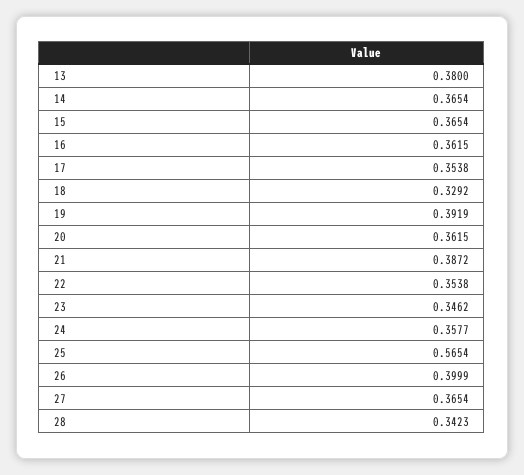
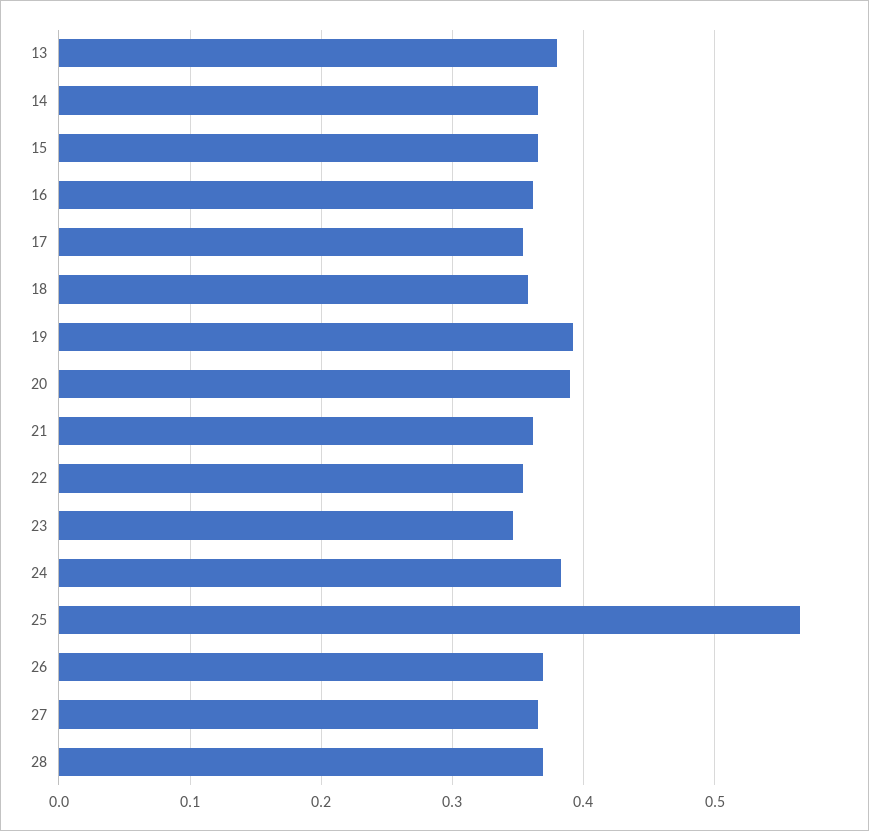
18: 0.3292 -> 0.36
20: 0.3615 -> 0.39
21: 0.3872 -> 0.36
24: 0.3577 -> 0.38
26: 0.3999 -> 0.37
28: 0.3423 -> 0.37

